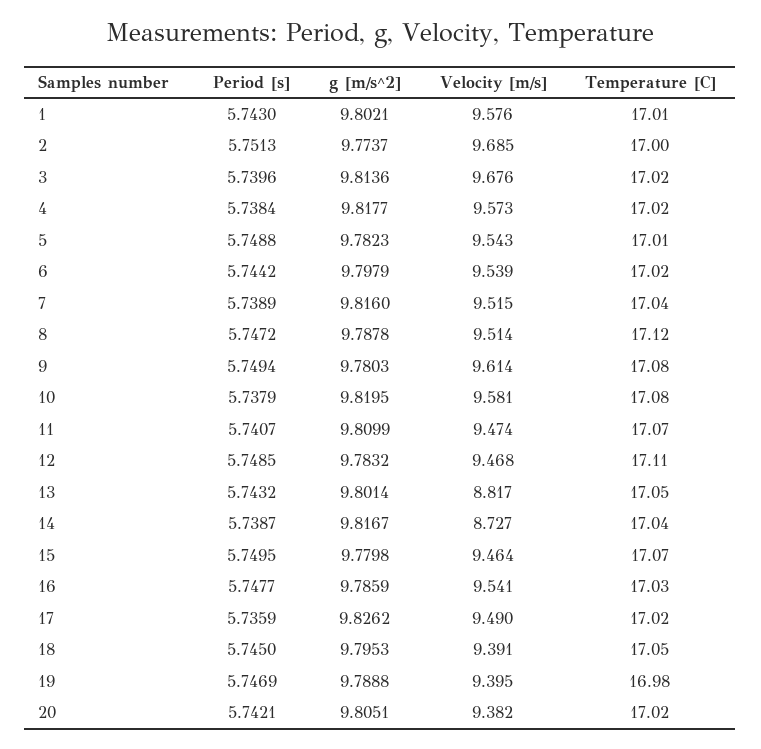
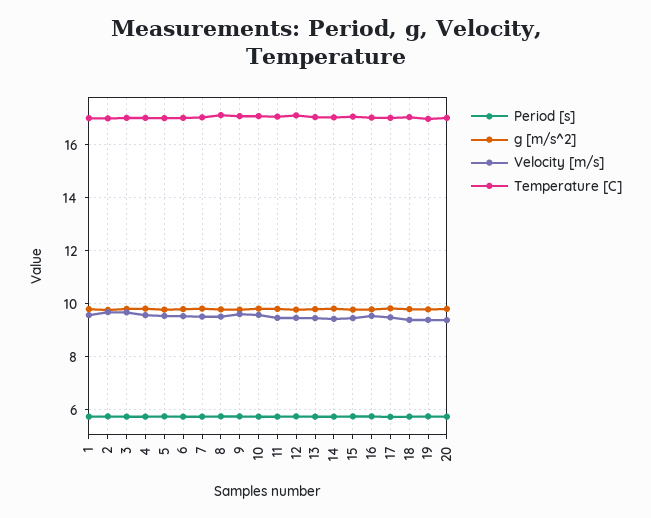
Velocity [m/s], 13: 8.817 -> 9.5
Velocity [m/s], 14: 8.727 -> 9.5

